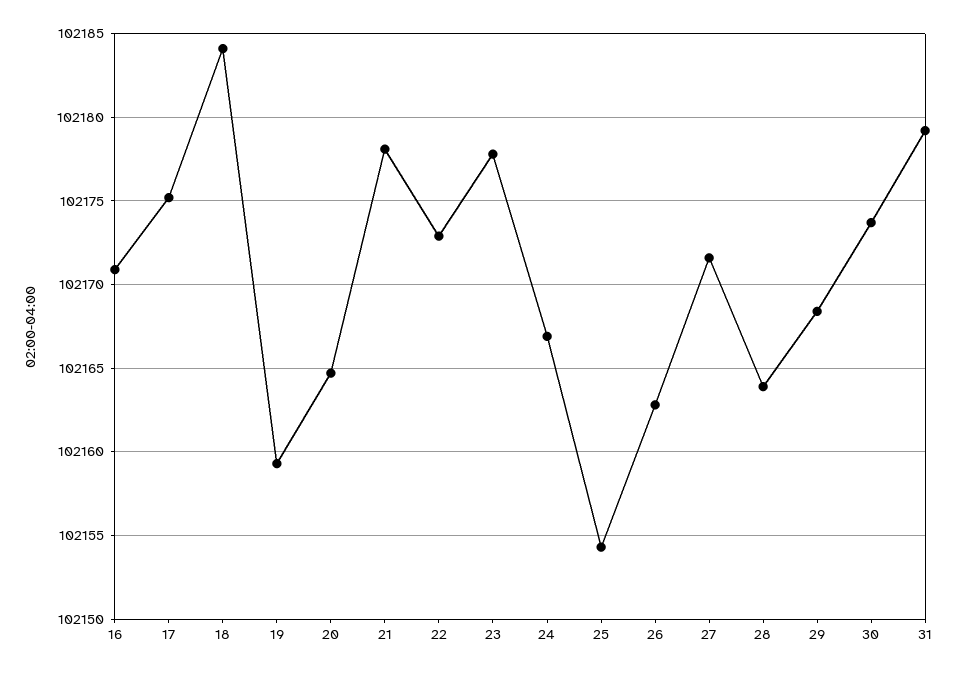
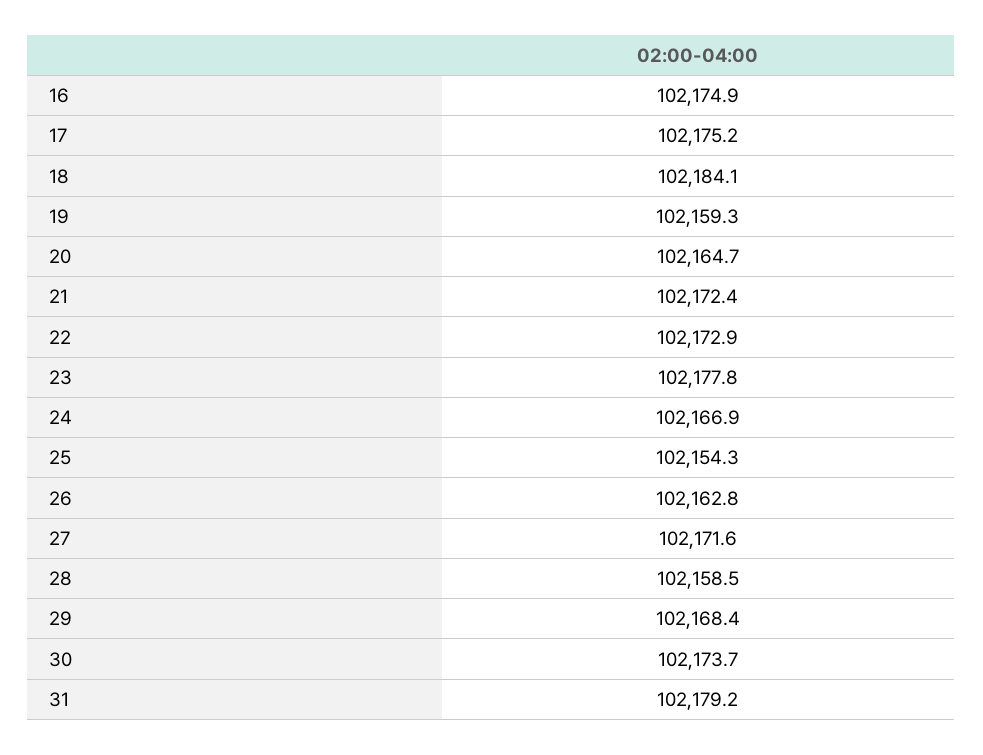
16: 102171 -> 102174.9
21: 102178 -> 102172.4
28: 102164 -> 102158.5

